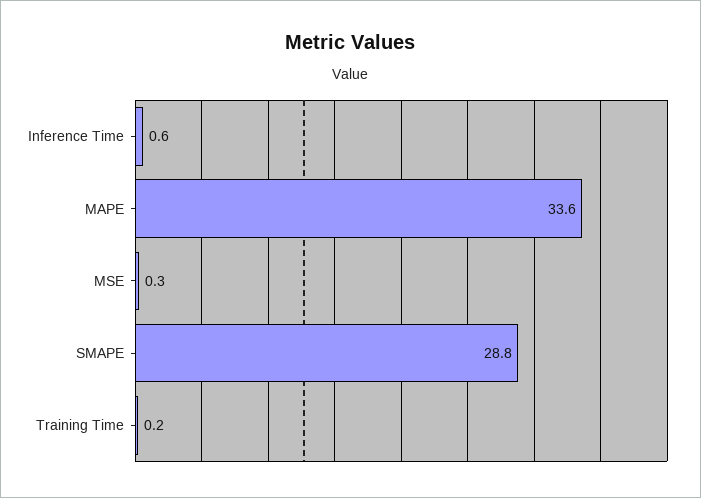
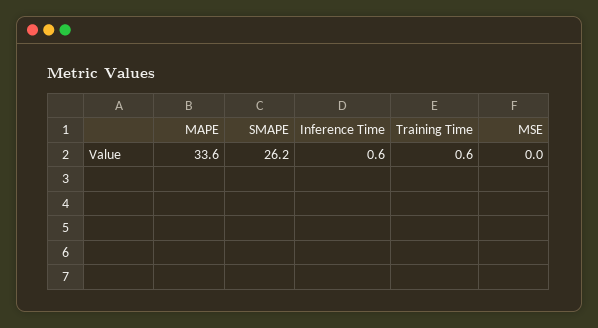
MSE: 0.3 -> 0
SMAPE: 28.8 -> 26.2
Training Time: 0.2 -> 0.6

